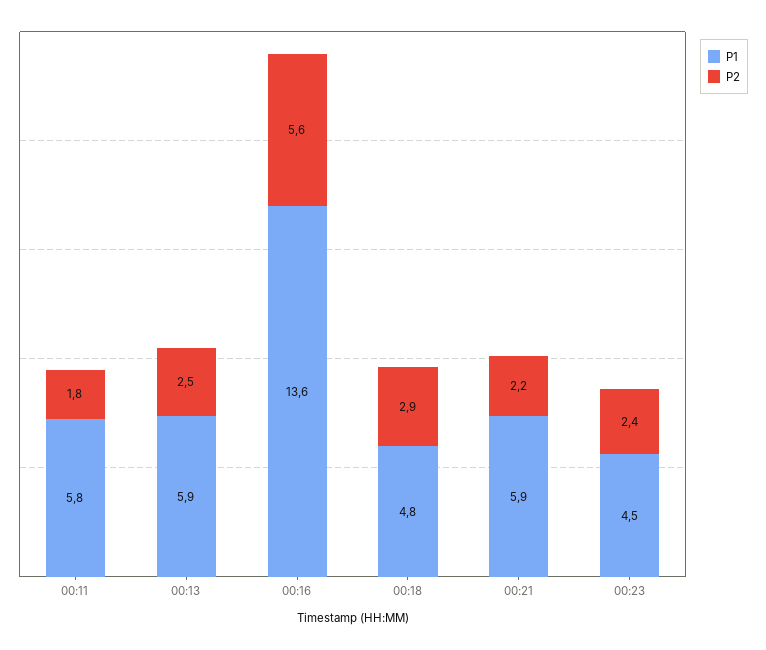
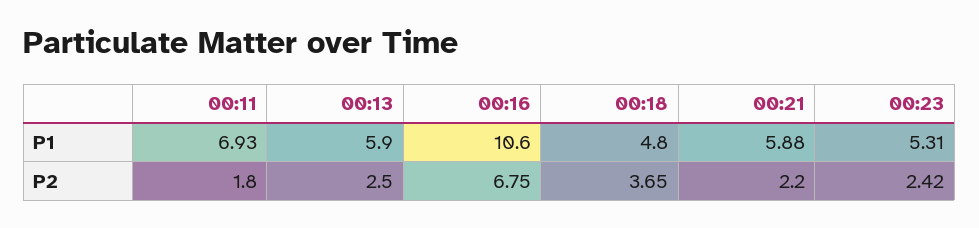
P1, 00:11: 5.8 -> 6.93
P1, 00:16: 13.6 -> 10.6
P2, 00:16: 5.6 -> 6.75
P2, 00:18: 2.9 -> 3.65
P1, 00:23: 4.5 -> 5.31

